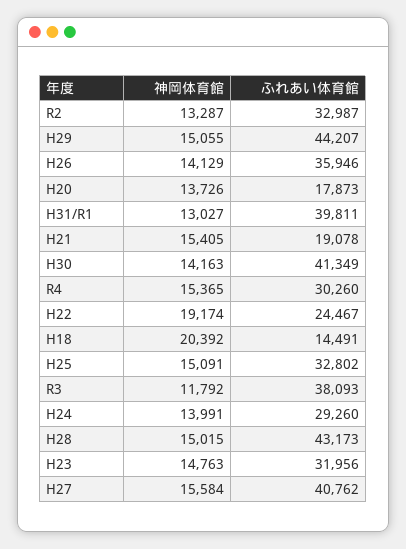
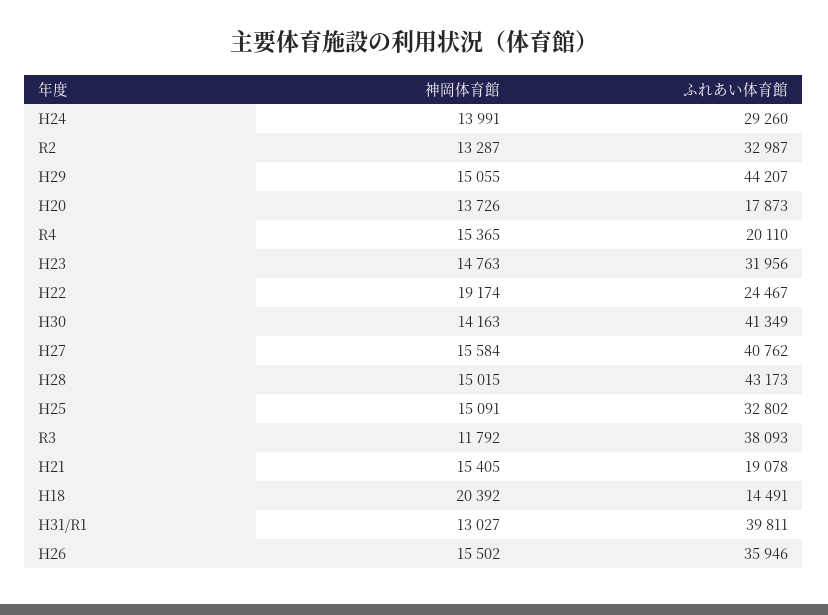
神岡体育館, H26: 14129 -> 15502
ふれあい体育館, R4: 30260 -> 20110

